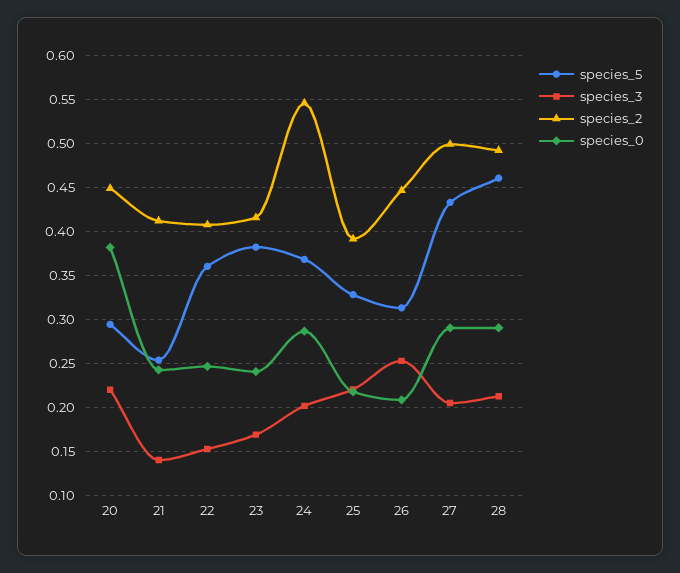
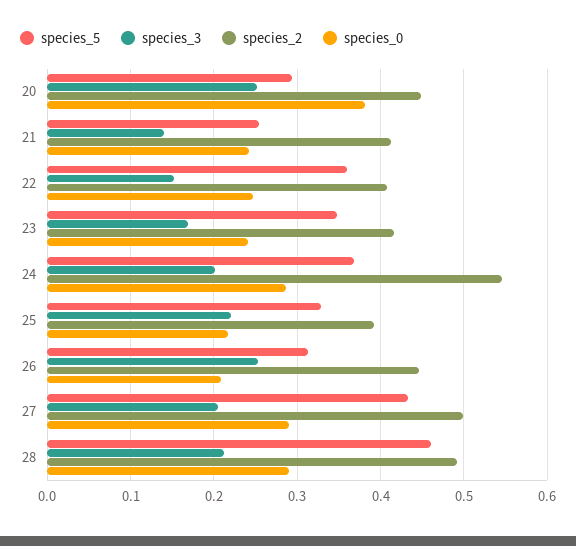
species_3, 20: 0.22 -> 0.25
species_5, 23: 0.38 -> 0.35

